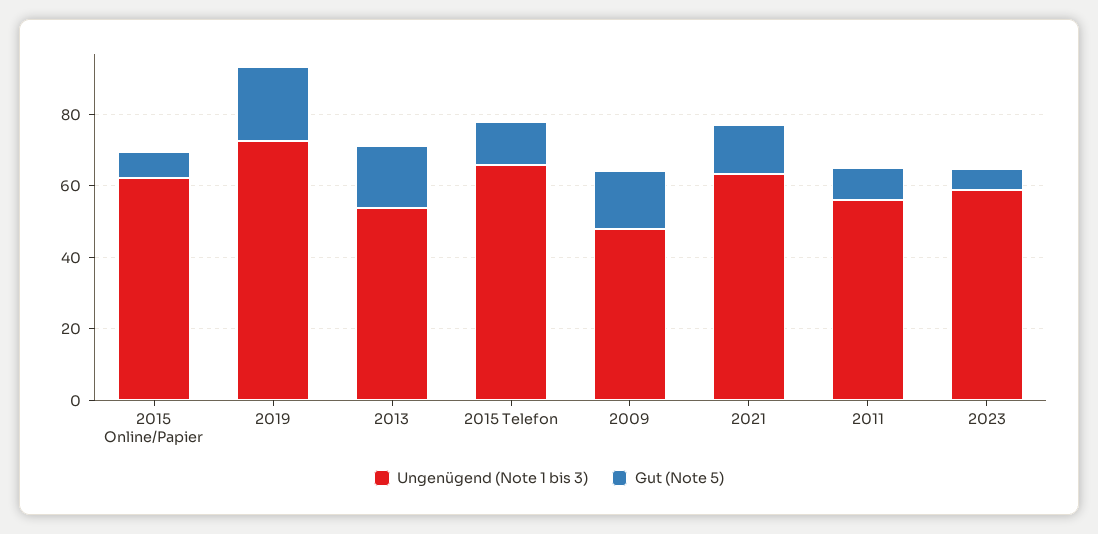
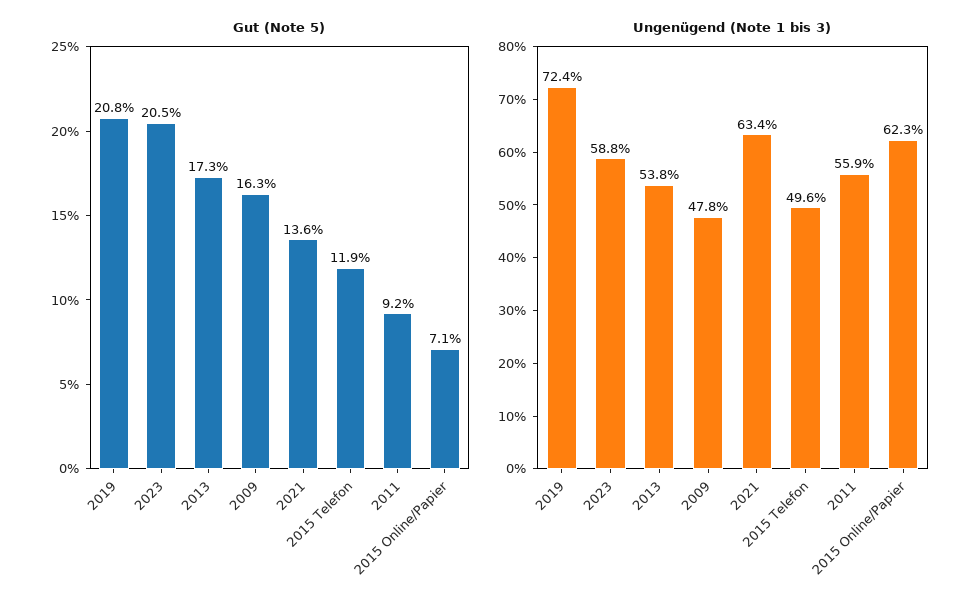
Ungenügend (Note 1 bis 3), 2015 Telefon: 65 -> 49.6
Gut (Note 5), 2023: 5 -> 20.5

